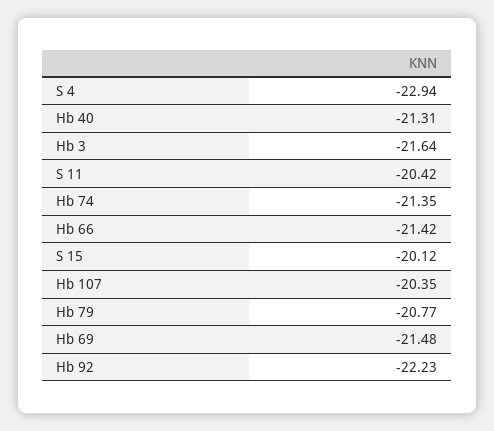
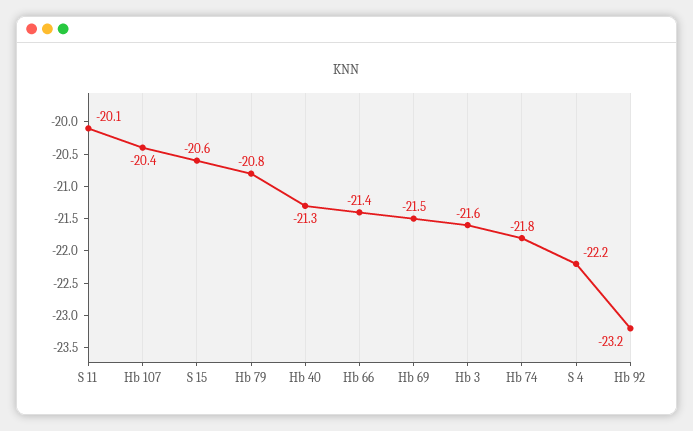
S 4: -22.94 -> -22.2
S 11: -20.42 -> -20.1
Hb 74: -21.35 -> -21.8
S 15: -20.12 -> -20.6
Hb 92: -22.23 -> -23.2

